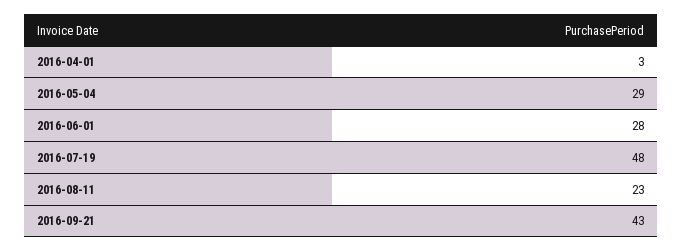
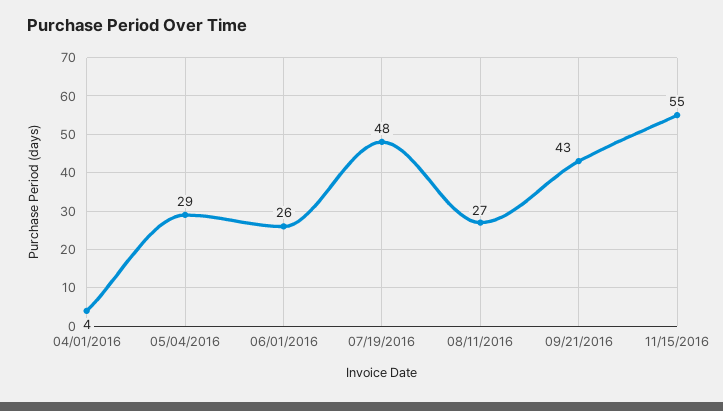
2016-04-01: 3 -> 4
2016-06-01: 28 -> 26
2016-08-11: 23 -> 27
11/15/2016: none -> 55

